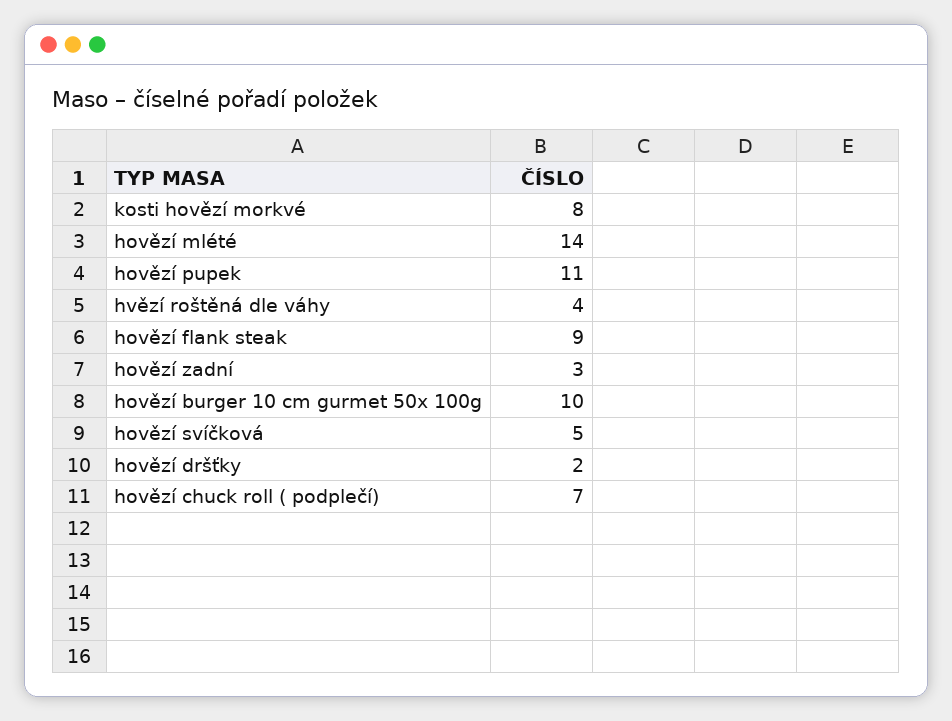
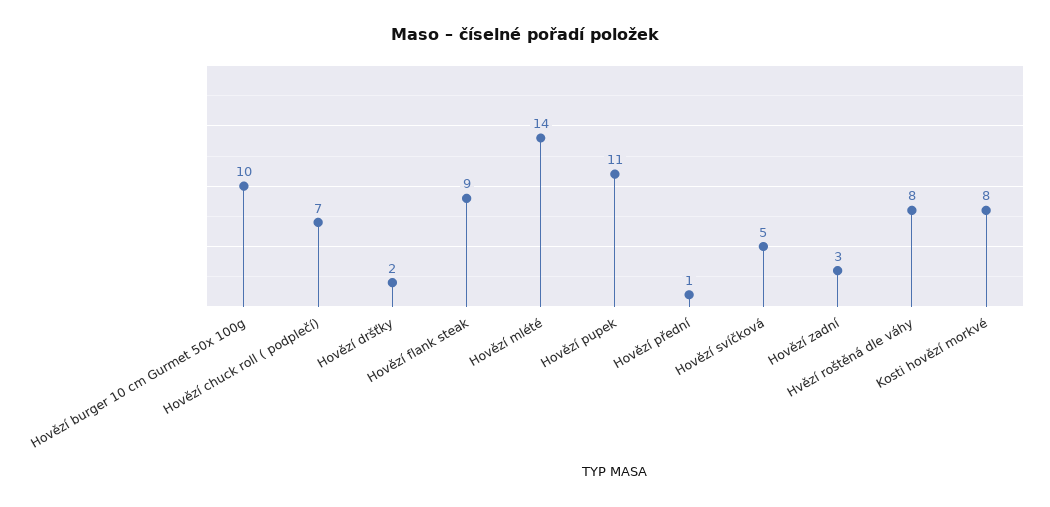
hvězí roštěná dle váhy: 4 -> 8
Hovězí přední: none -> 1

